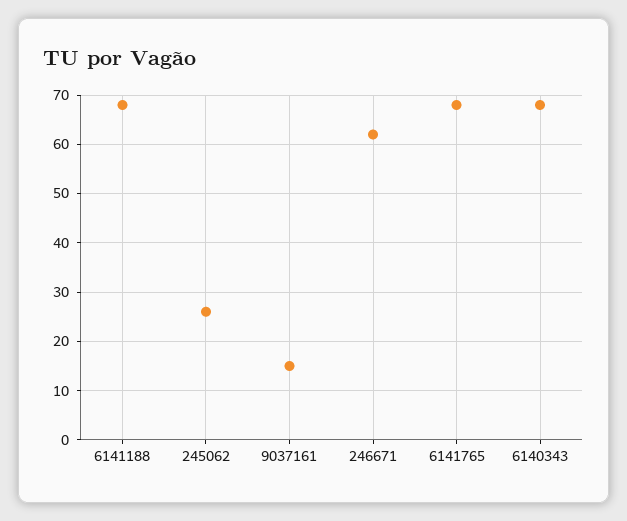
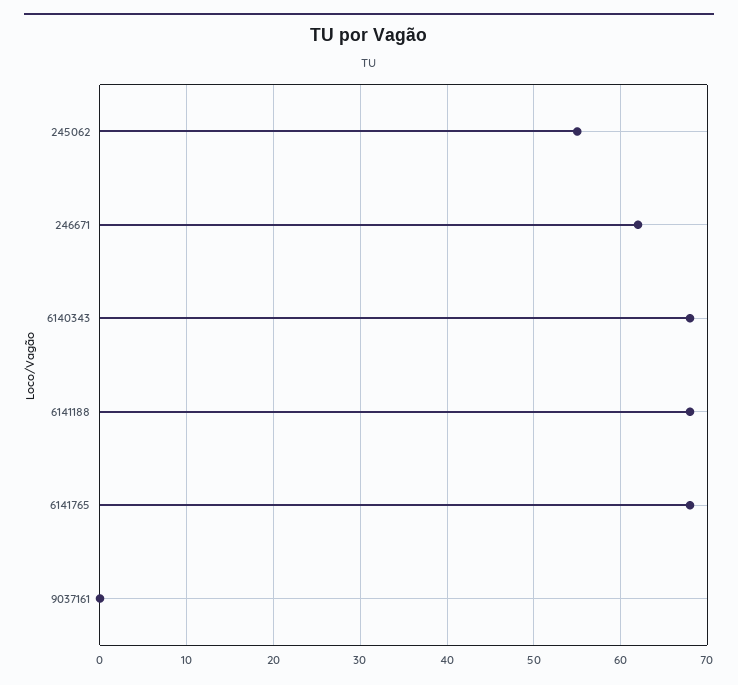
245062: 25 -> 55
9037161: 15 -> 0

